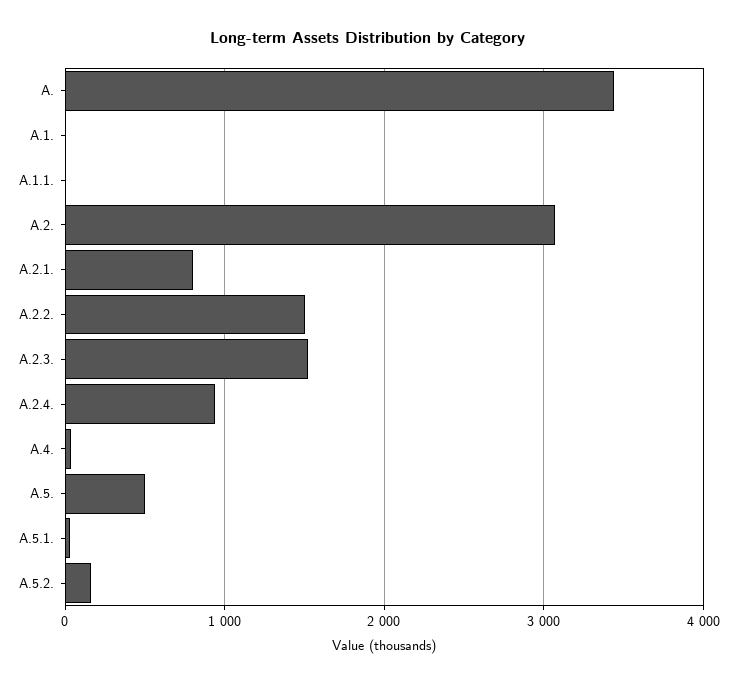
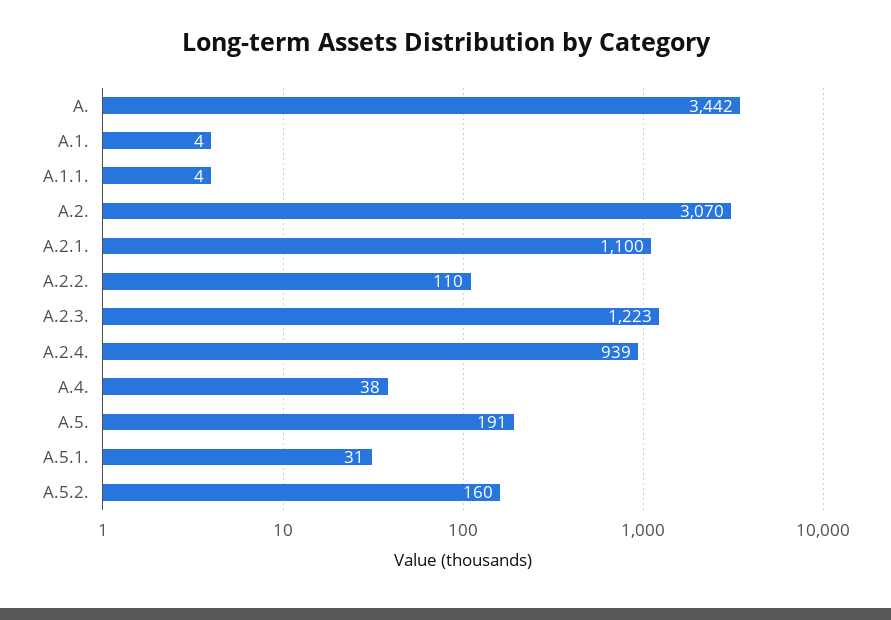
A.2.1.: 800 -> 1100
A.2.2.: 1500 -> 110
A.2.3.: 1500 -> 1223
A.5.: 500 -> 191

